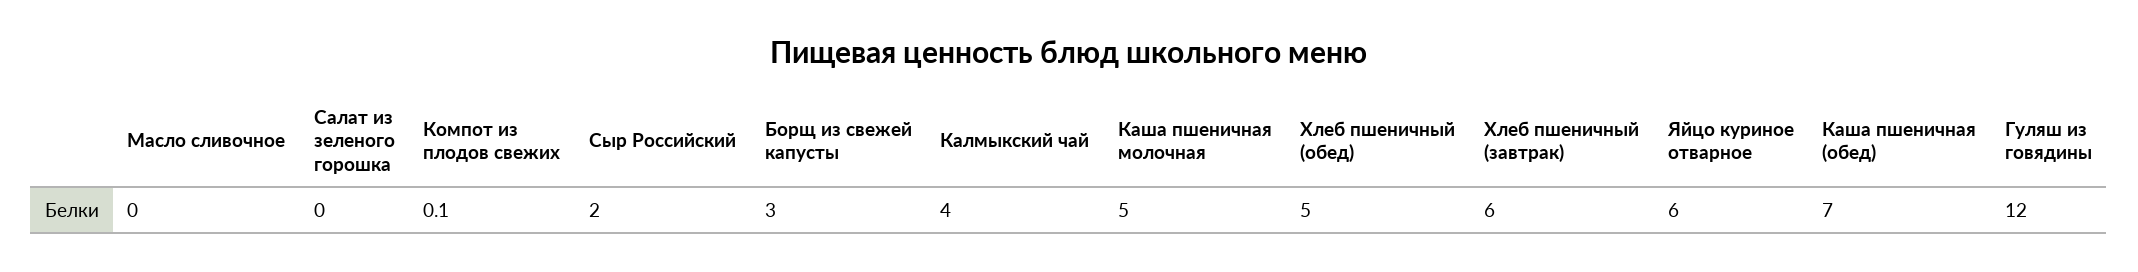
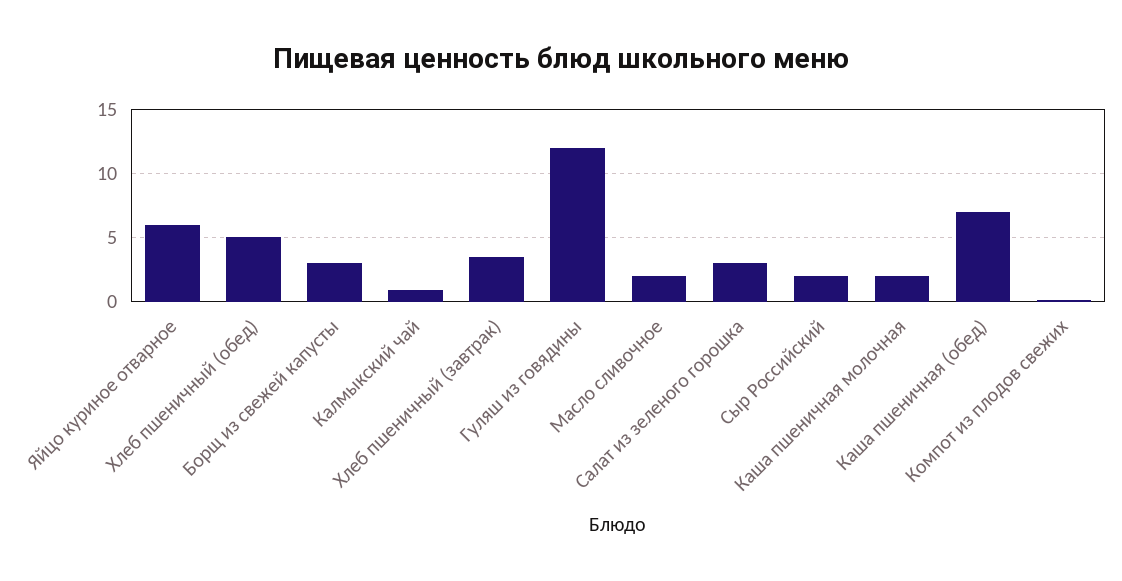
Масло сливочное: 0 -> 2
Салат из зеленого горошка: 0 -> 3
Калмыкский чай: 4 -> 1
Каша пшеничная молочная: 5 -> 2
Хлеб пшеничный (завтрак): 6 -> 3.5

